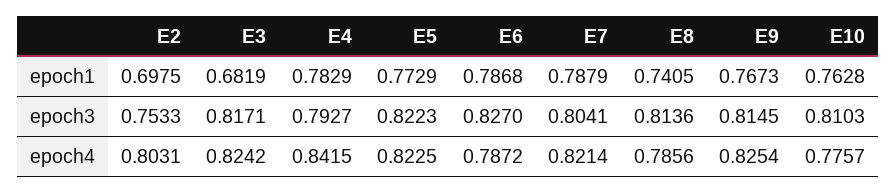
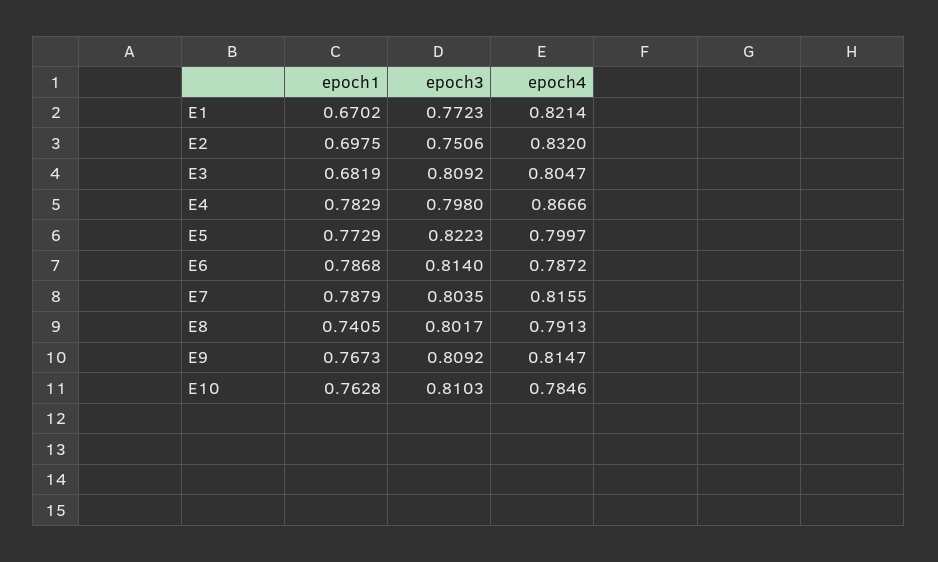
E2, epoch3: 0.7533 -> 0.7506
E3, epoch3: 0.8171 -> 0.8092
E4, epoch3: 0.7927 -> 0.798
E6, epoch3: 0.827 -> 0.814
E7, epoch3: 0.8041 -> 0.8035
E8, epoch3: 0.8136 -> 0.8017
E9, epoch3: 0.8145 -> 0.8092
E2, epoch4: 0.8031 -> 0.832
E3, epoch4: 0.8242 -> 0.8047
E4, epoch4: 0.8415 -> 0.8666
E5, epoch4: 0.8225 -> 0.7997
E7, epoch4: 0.8214 -> 0.8155
E8, epoch4: 0.7856 -> 0.7913
E9, epoch4: 0.8254 -> 0.8147
E10, epoch4: 0.7757 -> 0.7846
E1, epoch1: none -> 0.6702
E1, epoch3: none -> 0.7723
E1, epoch4: none -> 0.8214

